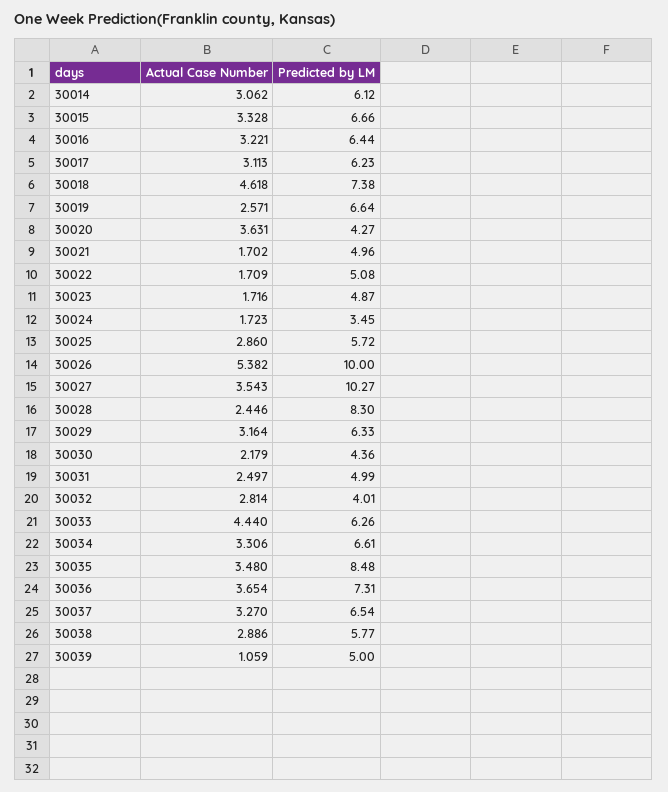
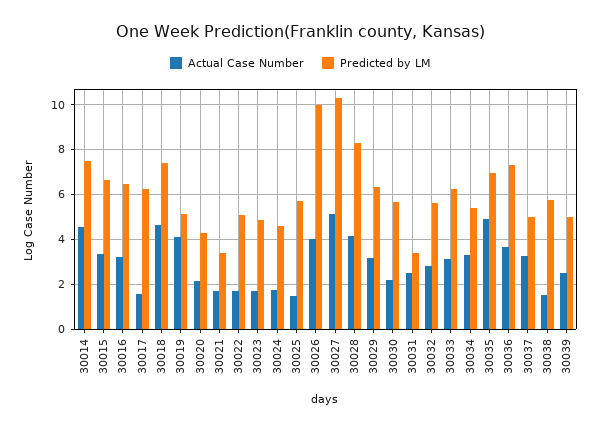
Actual Case Number, 30014: 3.062 -> 4.5
Predicted by LM, 30014: 6.12 -> 7.5
Actual Case Number, 30017: 3.113 -> 1.5
Actual Case Number, 30019: 2.571 -> 4
Predicted by LM, 30019: 6.64 -> 5
Actual Case Number, 30020: 3.631 -> 2
Predicted by LM, 30021: 4.96 -> 3.5
Predicted by LM, 30024: 3.45 -> 4.5
Actual Case Number, 30025: 2.86 -> 1.5
Actual Case Number, 30026: 5.382 -> 4
Actual Case Number, 30027: 3.543 -> 5
Actual Case Number, 30028: 2.446 -> 4
Predicted by LM, 30030: 4.36 -> 5.5
Predicted by LM, 30031: 4.99 -> 3.5
Predicted by LM, 30032: 4.01 -> 5.5
Actual Case Number, 30033: 4.44 -> 3
Predicted by LM, 30034: 6.61 -> 5.5
Actual Case Number, 30035: 3.48 -> 5
Predicted by LM, 30035: 8.48 -> 7
Predicted by LM, 30037: 6.54 -> 5
Actual Case Number, 30038: 2.886 -> 1.5
Actual Case Number, 30039: 1.059 -> 2.5

